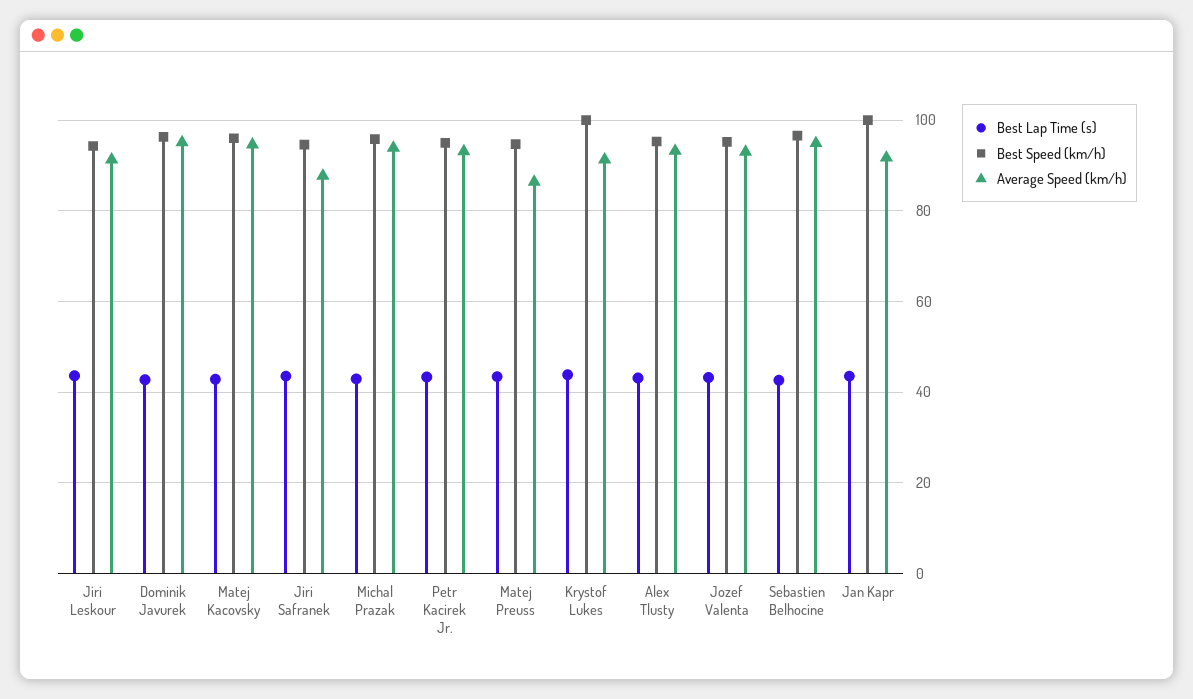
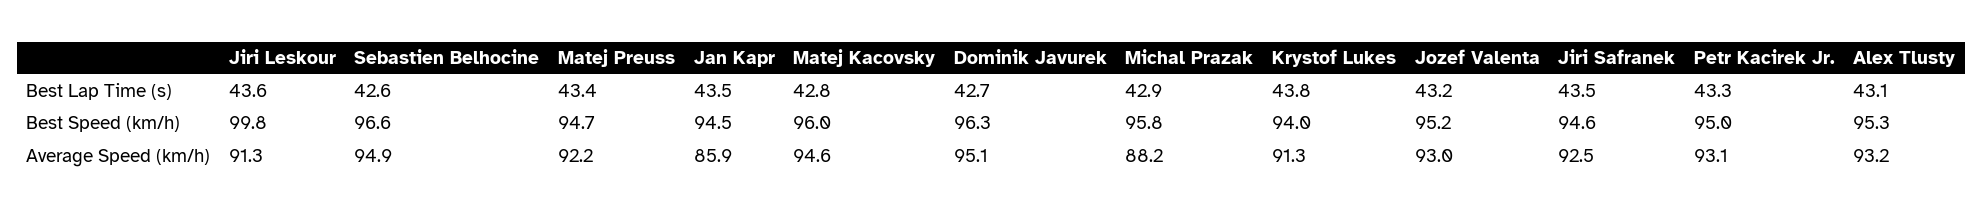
Best Speed (km/h), Jiri Leskour: 94 -> 99.8
Average Speed (km/h), Jiri Safranek: 88 -> 92.5
Average Speed (km/h), Michal Prazak: 94 -> 88.2
Average Speed (km/h), Matej Preuss: 86 -> 92.2
Best Speed (km/h), Krystof Lukes: 100 -> 94
Best Speed (km/h), Jan Kapr: 100 -> 94.5
Average Speed (km/h), Jan Kapr: 92 -> 85.9

